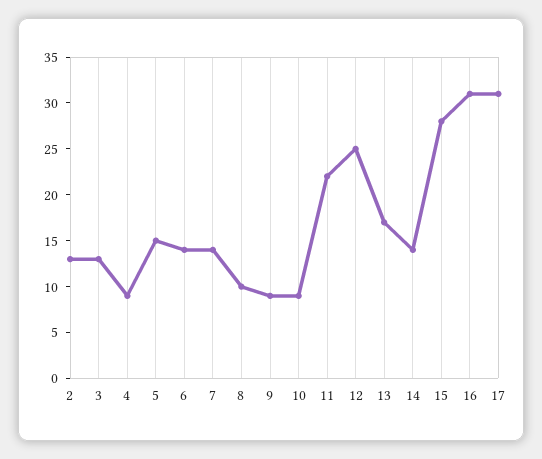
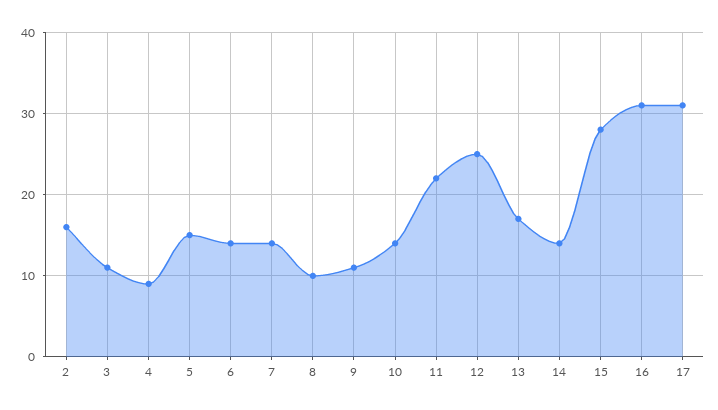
2: 13 -> 16
3: 13 -> 11
9: 9 -> 11
10: 9 -> 14

